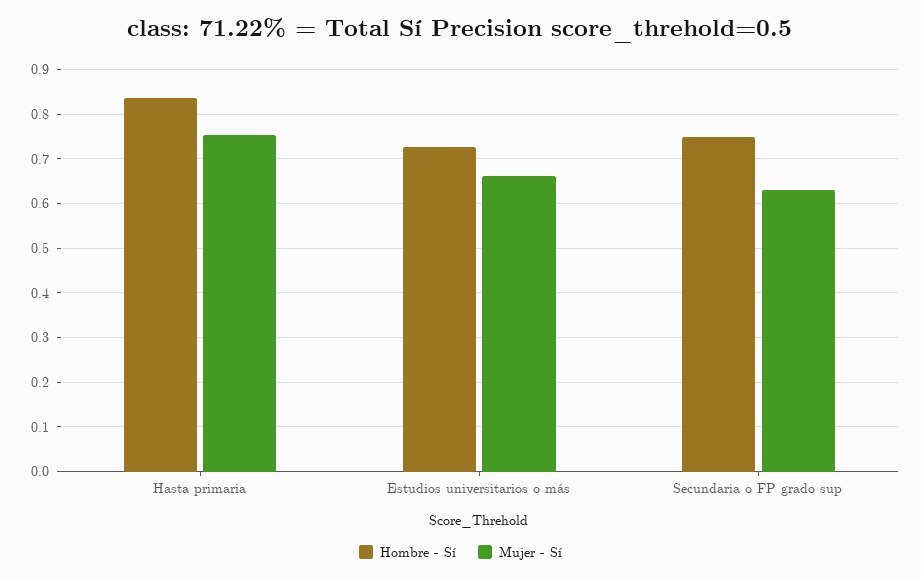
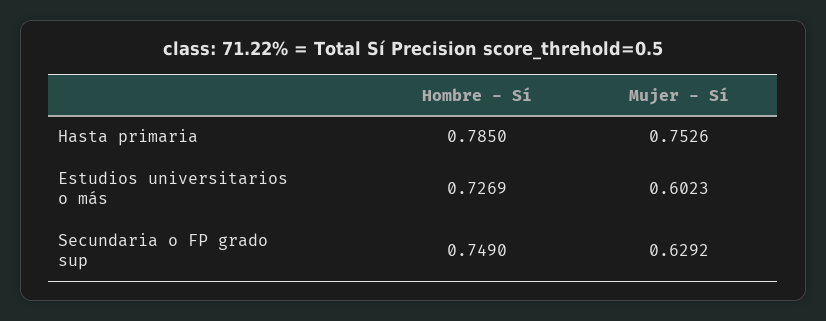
Hombre - Sí, Hasta primaria: 0.84 -> 0.785
Mujer - Sí, Estudios universitarios o más: 0.66 -> 0.6023

